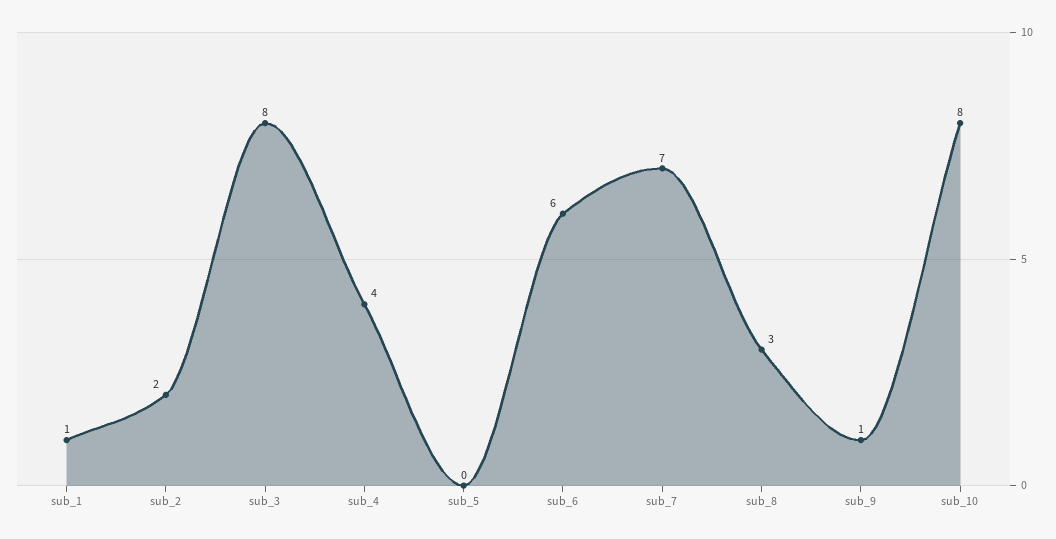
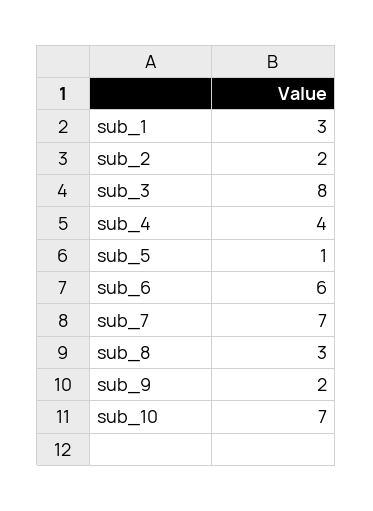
sub_1: 1 -> 3
sub_5: 0 -> 1
sub_9: 1 -> 2
sub_10: 8 -> 7

